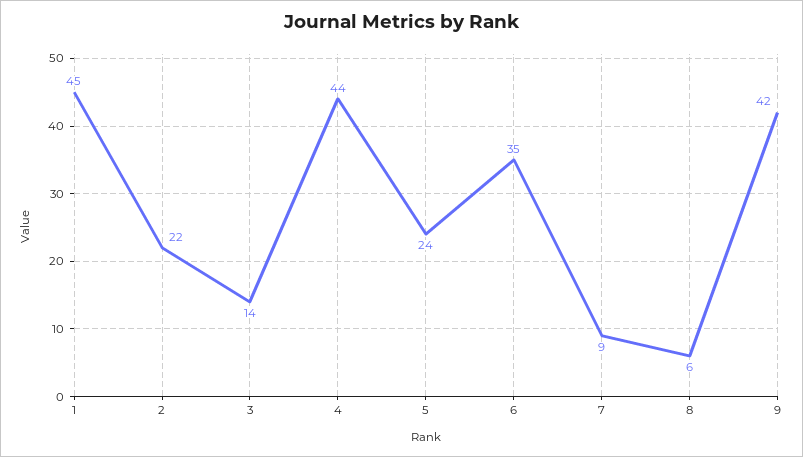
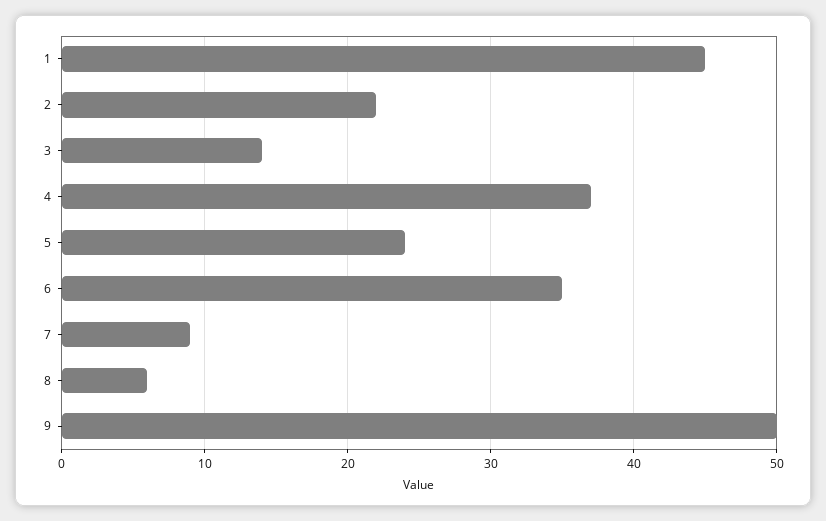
4: 44 -> 37
9: 42 -> 50

